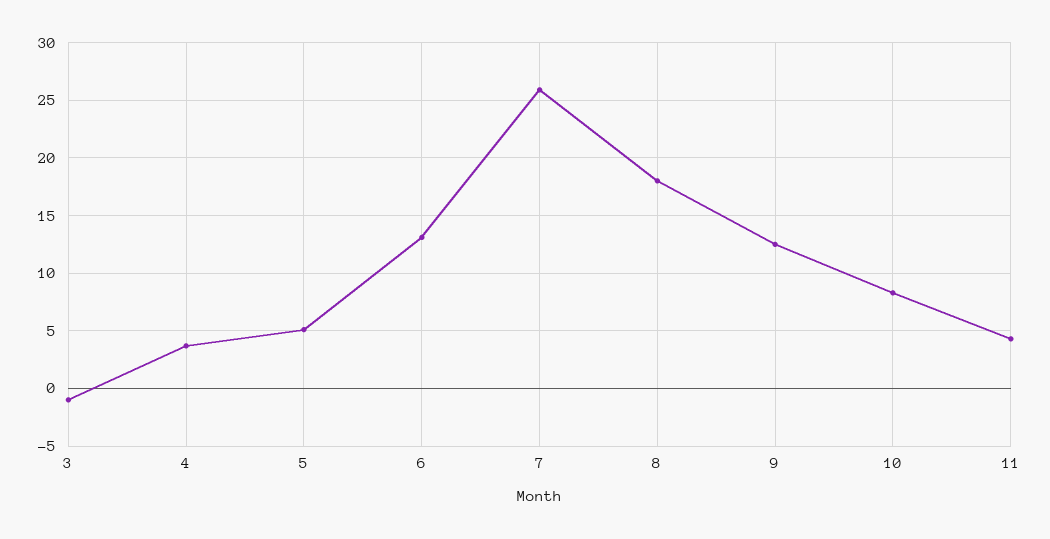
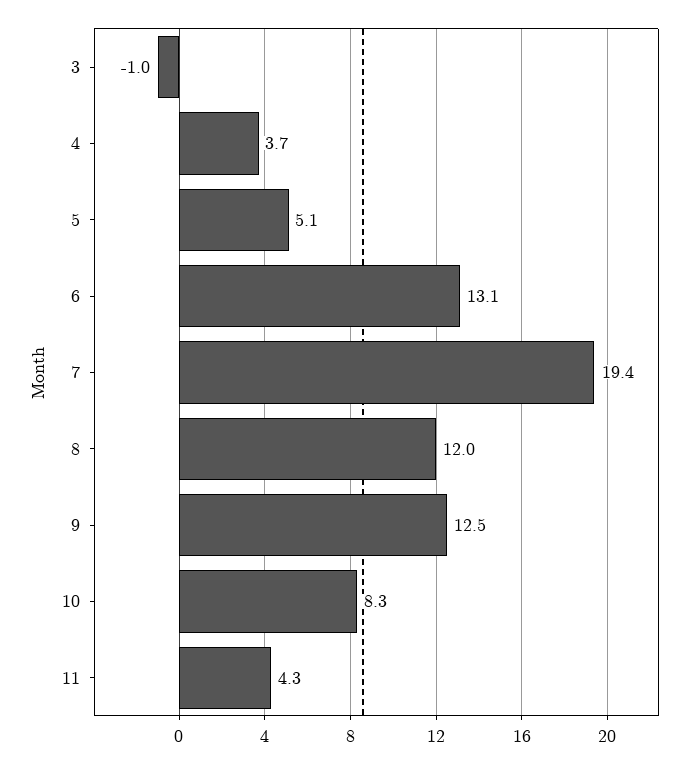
7: 26 -> 19.4
8: 18 -> 12

